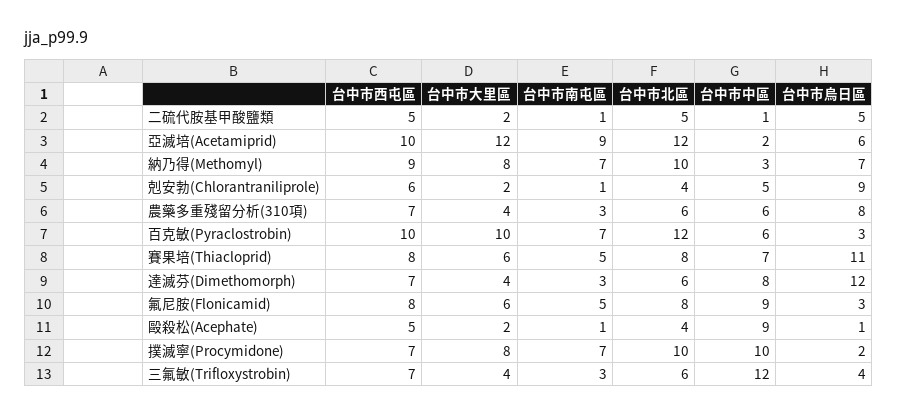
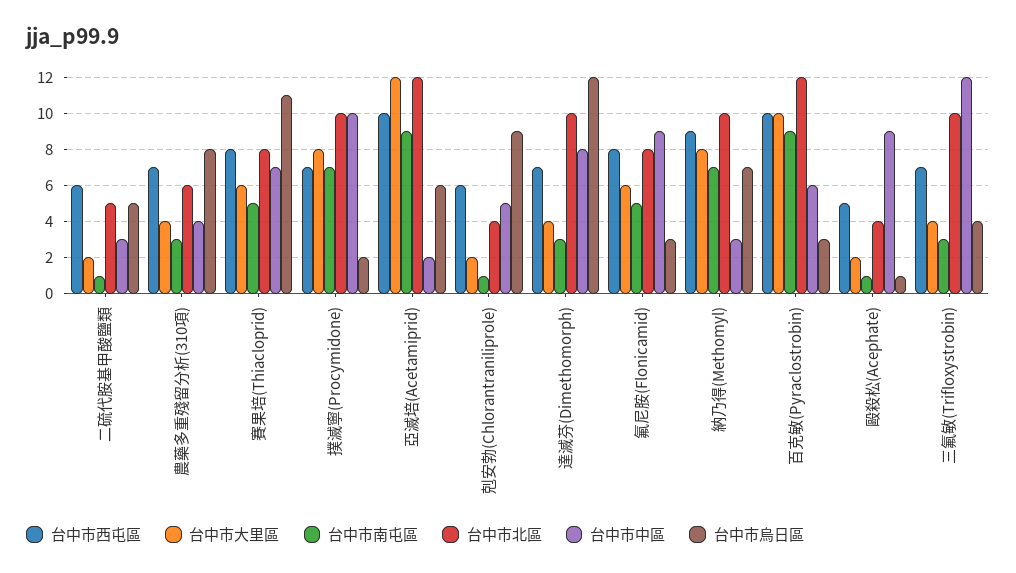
台中市西屯區, 二硫代胺基甲酸鹽類: 5 -> 6
台中市中區, 二硫代胺基甲酸鹽類: 1 -> 3
台中市中區, 農藥多重殘留分析(310項): 6 -> 4
台中市南屯區, 百克敏(Pyraclostrobin): 7 -> 9
台中市北區, 達滅芬(Dimethomorph): 6 -> 10
台中市北區, 三氟敏(Trifloxystrobin): 6 -> 10

